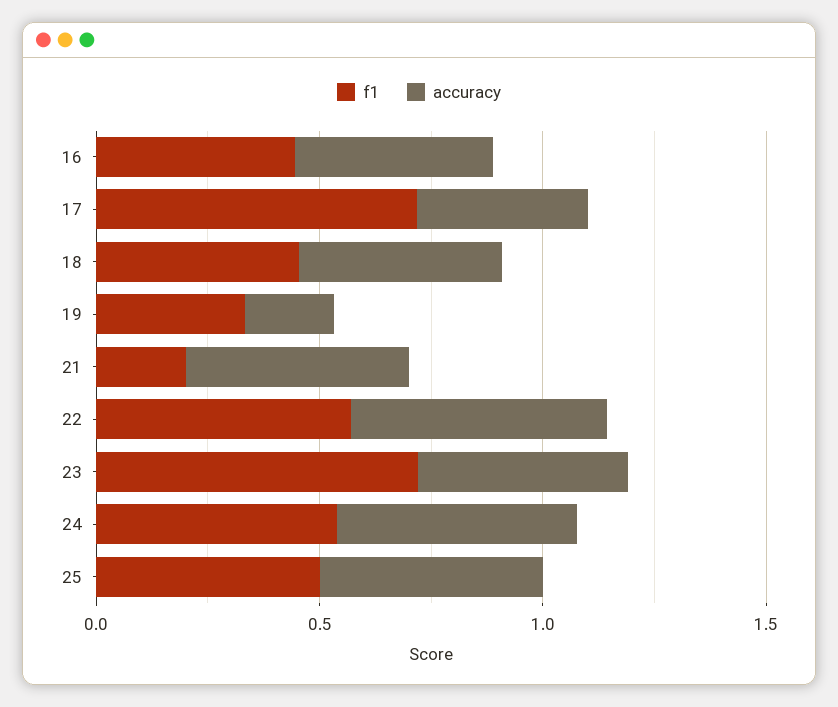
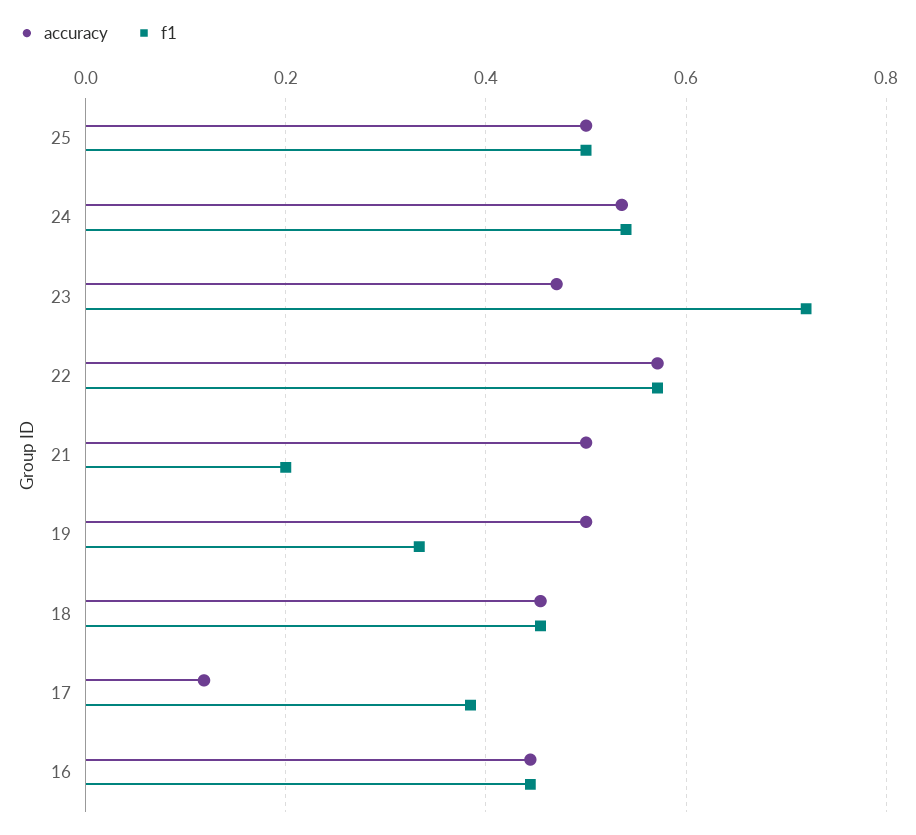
f1, 17: 0.7 -> 0.38
accuracy, 17: 0.4 -> 0.12
accuracy, 19: 0.2 -> 0.5

